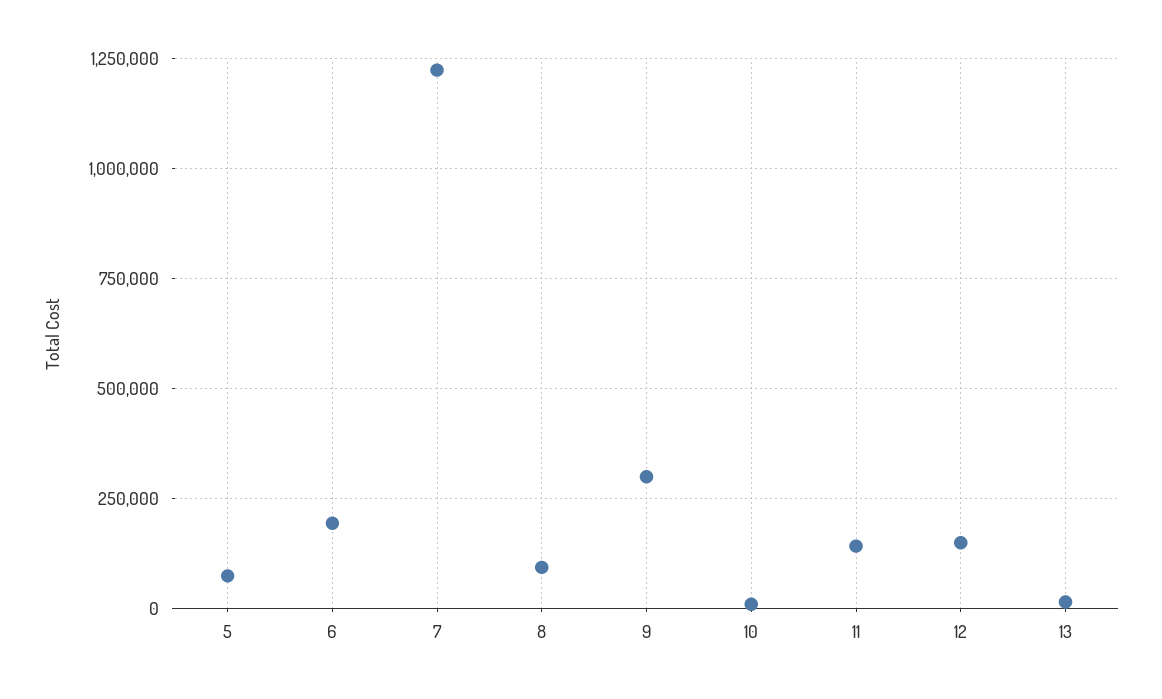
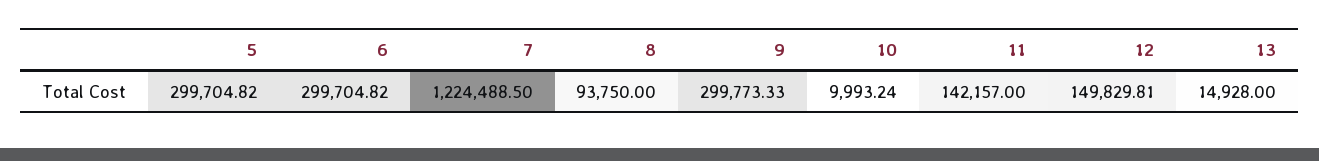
5: 75000 -> 299704.82
6: 200000 -> 299704.82

